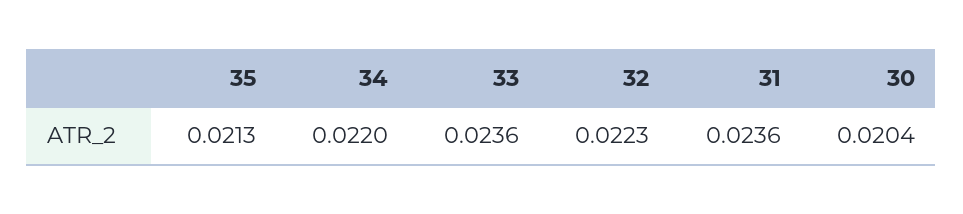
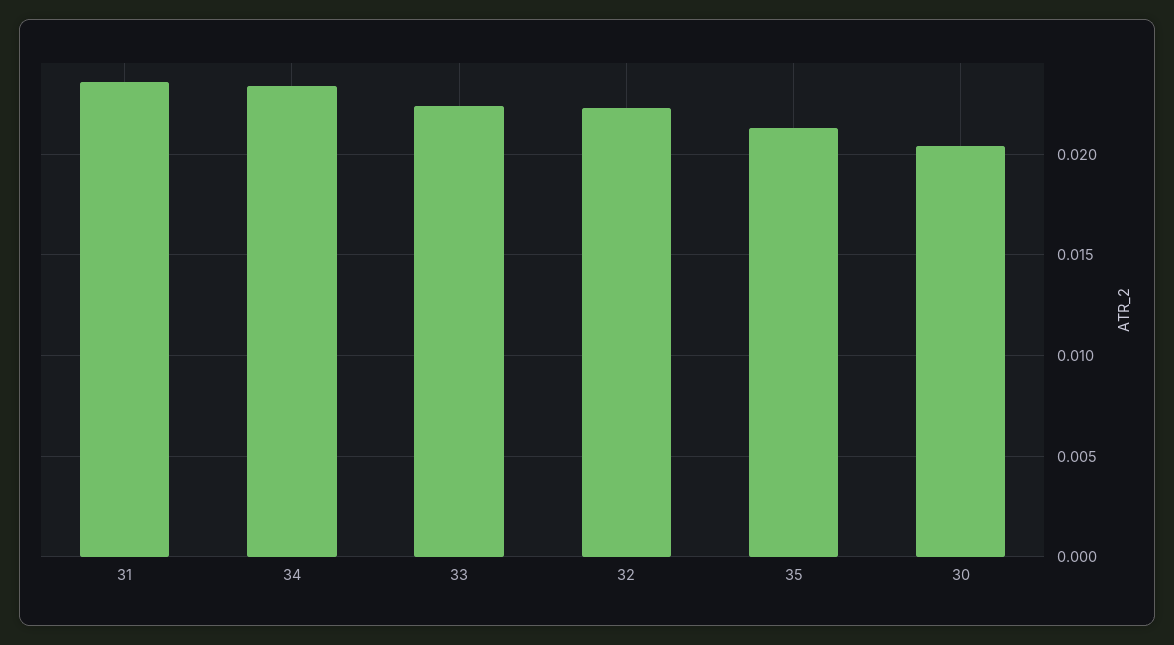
34: 0.022 -> 0.0235
33: 0.0236 -> 0.0225

